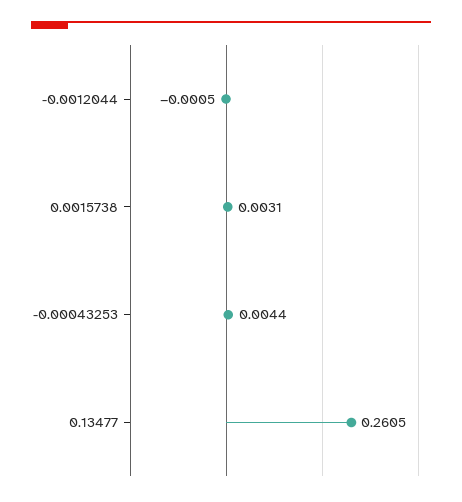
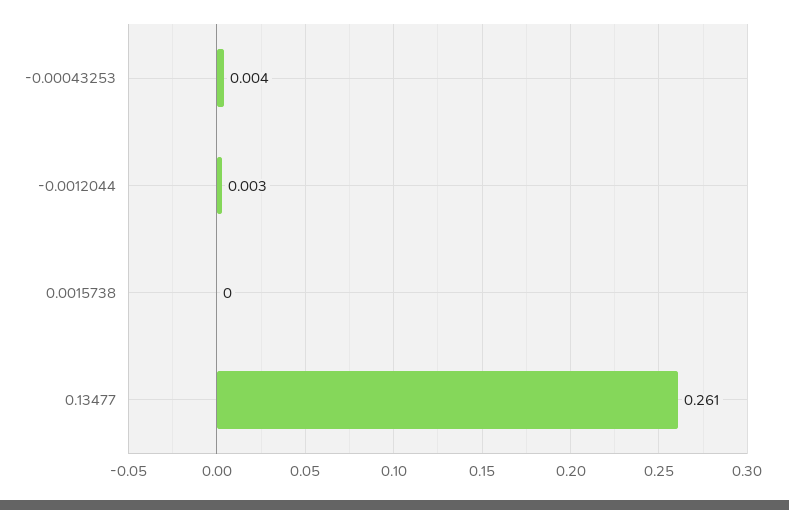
-0.0012044: -0.0005 -> 0.003
0.0015738: 0.0031 -> 0

